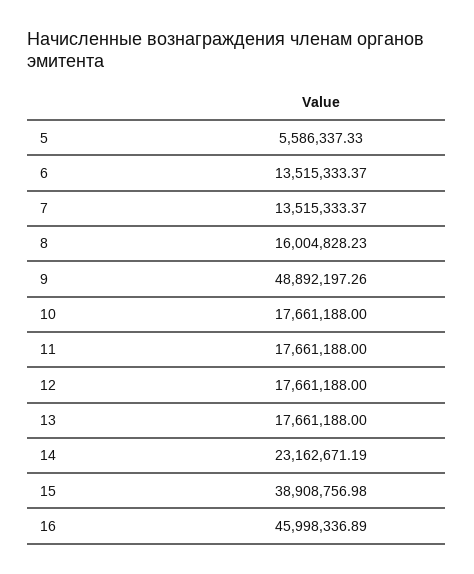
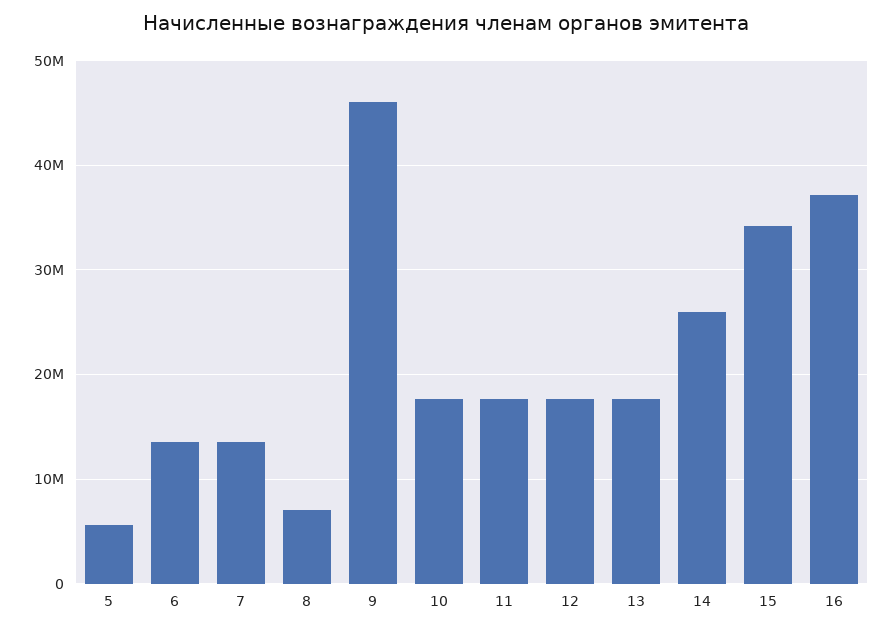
8: 16004828.23 -> 7000000
9: 48892197.26 -> 46000000
14: 23162671.19 -> 26000000
15: 38908756.98 -> 34000000
16: 45998336.89 -> 37000000

